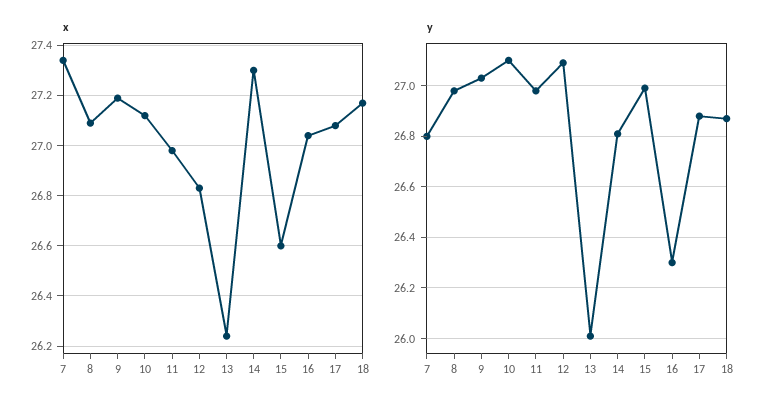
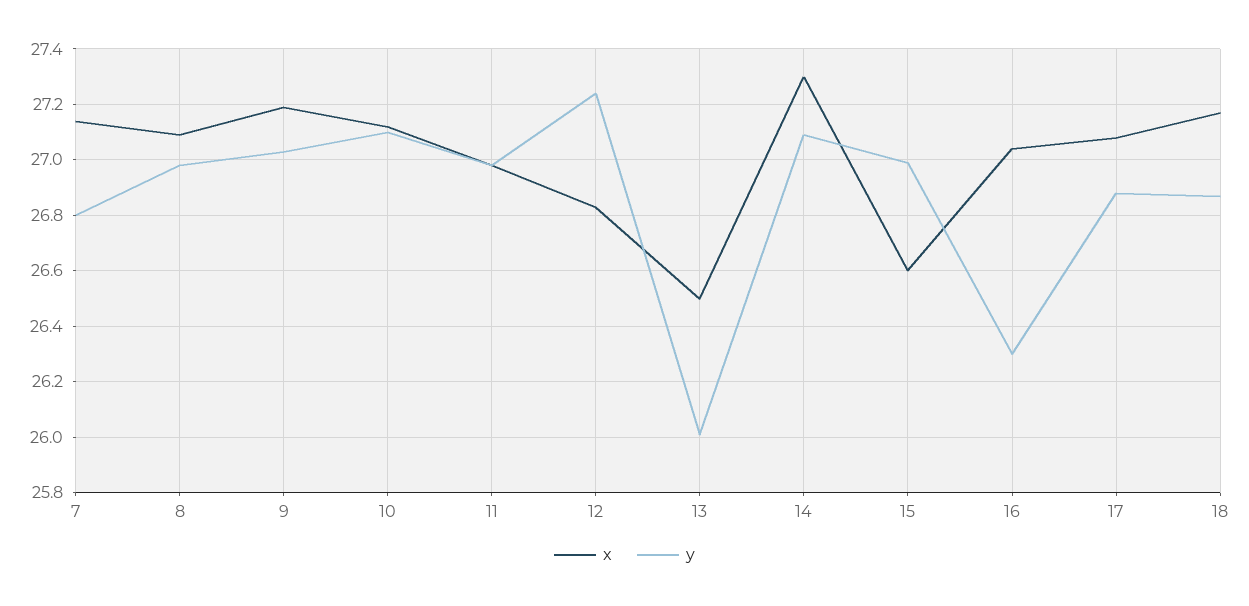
x, 7: 27.35 -> 27.15
x, 13: 26.25 -> 26.5
y, 12: 27.1 -> 27.25
y, 14: 26.8 -> 27.1

